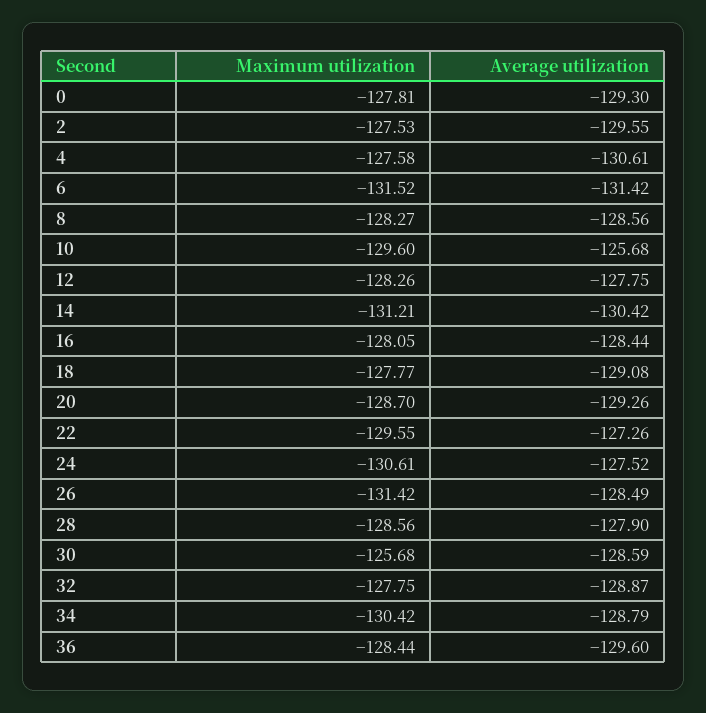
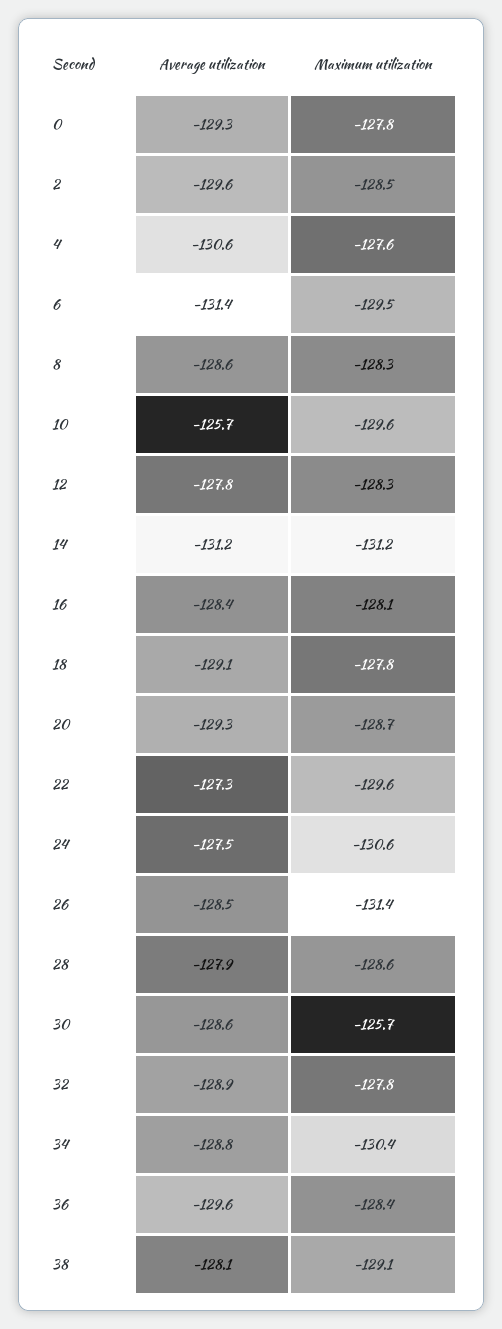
Maximum utilization, 2: -127.53 -> -128.5
Maximum utilization, 6: -131.52 -> -129.5
Average utilization, 14: -130.42 -> -131.2
Average utilization, 38: none -> -128.1
Maximum utilization, 38: none -> -129.1

